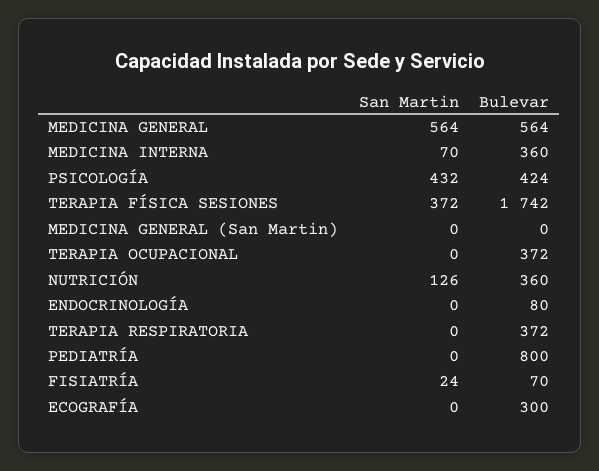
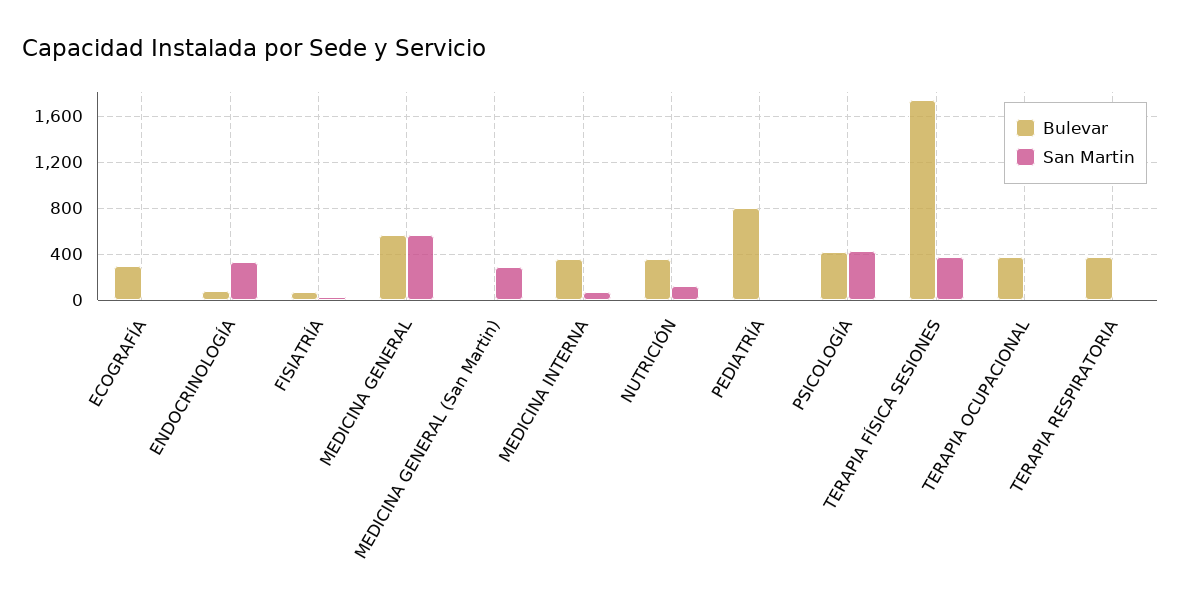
San Martin, MEDICINA GENERAL (San Martin): 0 -> 300
San Martin, ENDOCRINOLOGÍA: 0 -> 300

